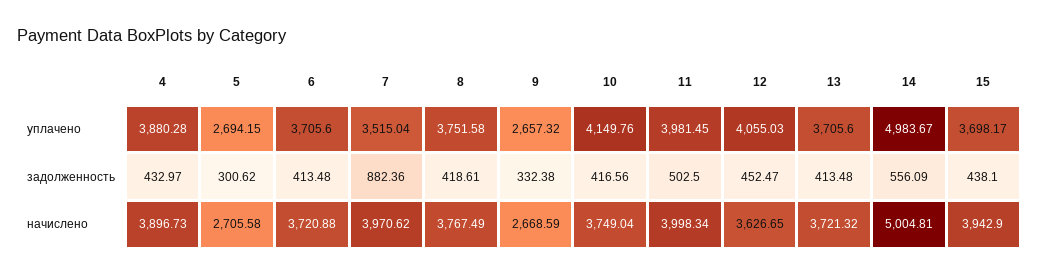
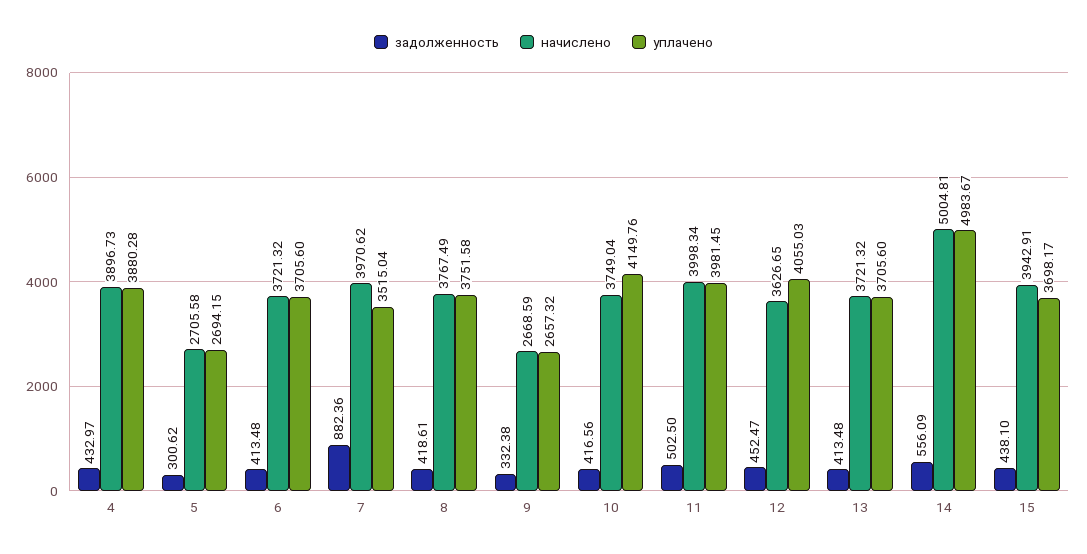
начислено, 6: 3720.88 -> 3721.32
начислено, 15: 3942.9 -> 3942.91

